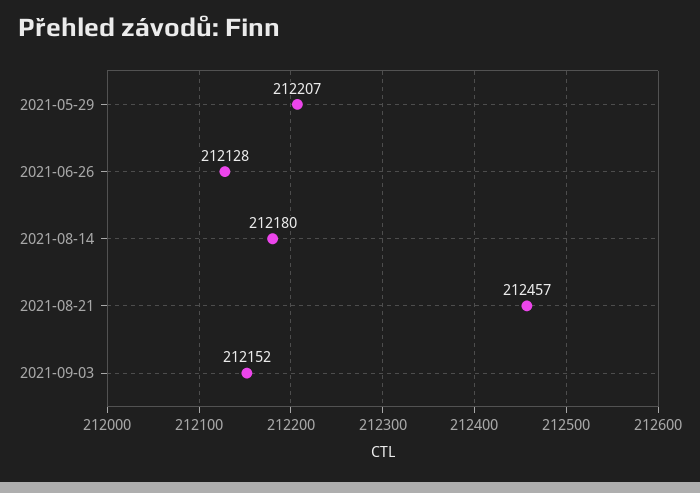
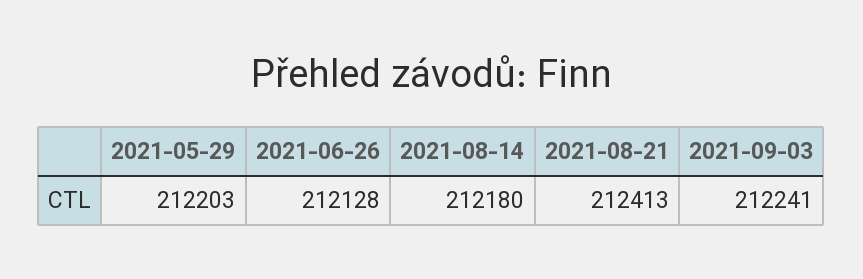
2021-05-29: 212207 -> 212203
2021-08-21: 212457 -> 212413
2021-09-03: 212152 -> 212241

